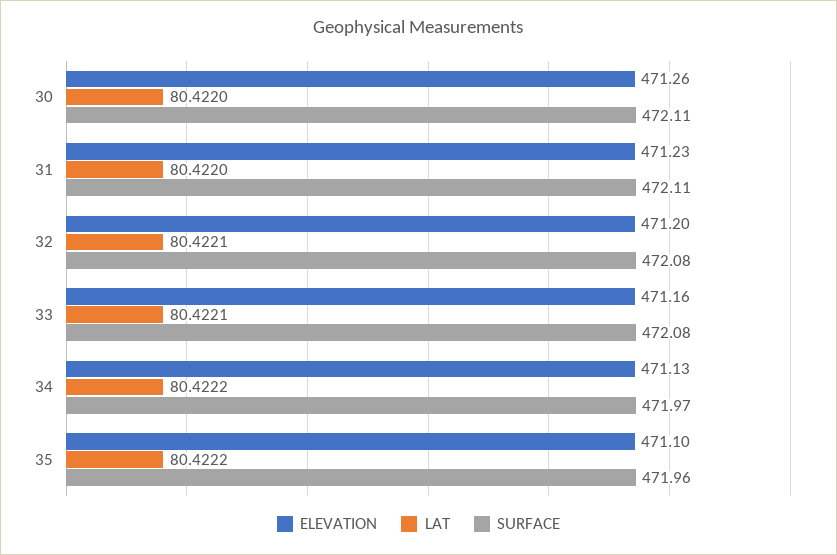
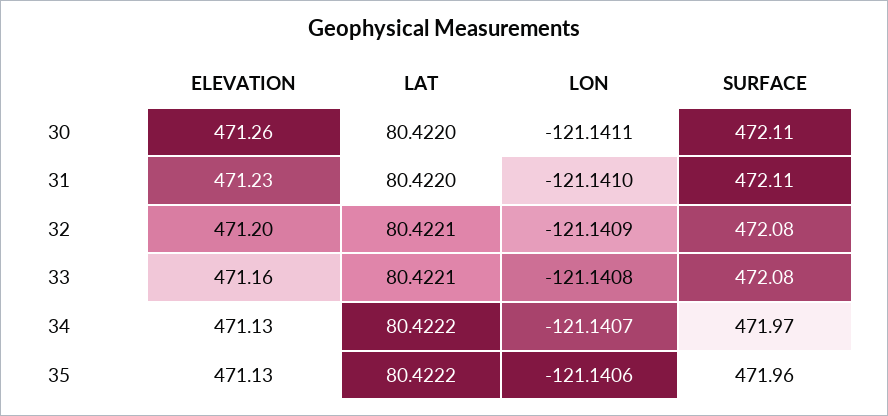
ELEVATION, 35: 471.1 -> 471.13
LON, 30: none -> -121.1411
LON, 31: none -> -121.141
LON, 32: none -> -121.1409
LON, 33: none -> -121.1408
LON, 34: none -> -121.1407
LON, 35: none -> -121.1406

